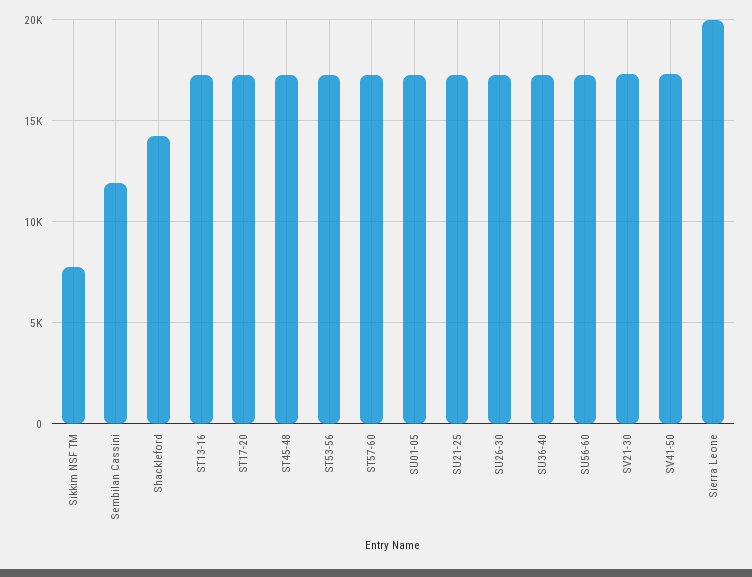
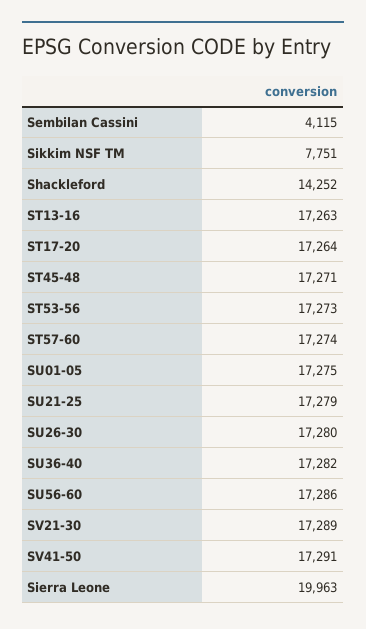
Sembilan Cassini: 12000 -> 4115

